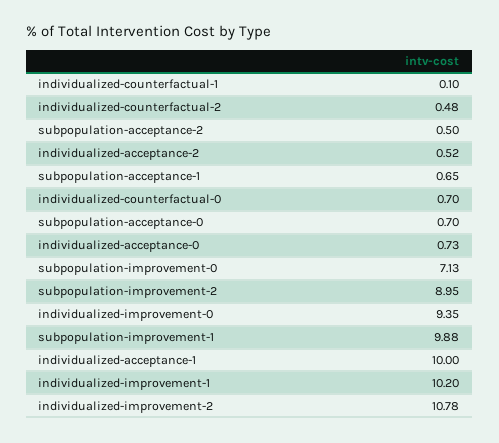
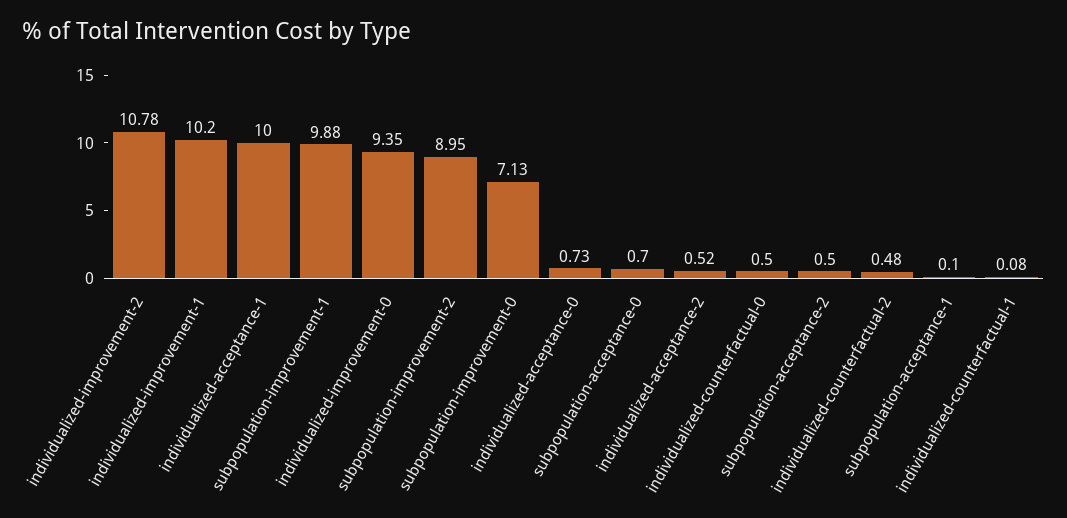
individualized-counterfactual-1: 0.1 -> 0.08
subpopulation-acceptance-1: 0.65 -> 0.1
individualized-counterfactual-0: 0.7 -> 0.5

